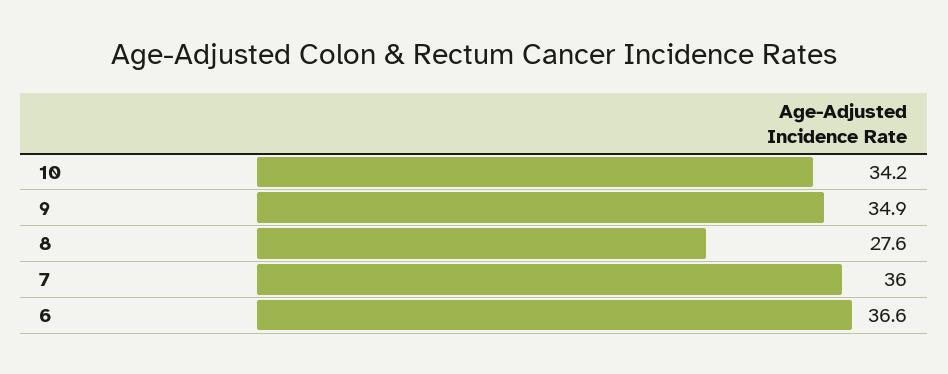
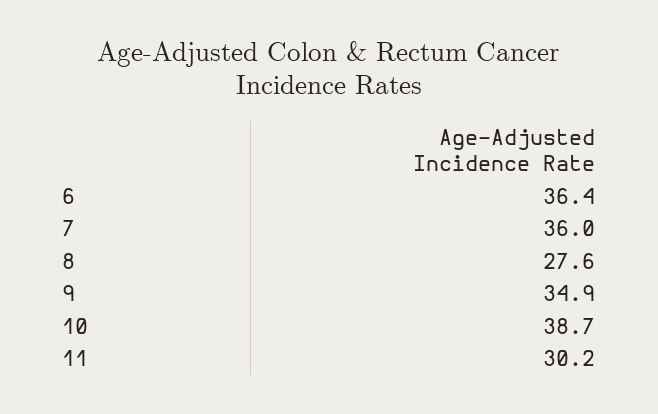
10: 34.2 -> 38.7
6: 36.6 -> 36.4
11: none -> 30.2

